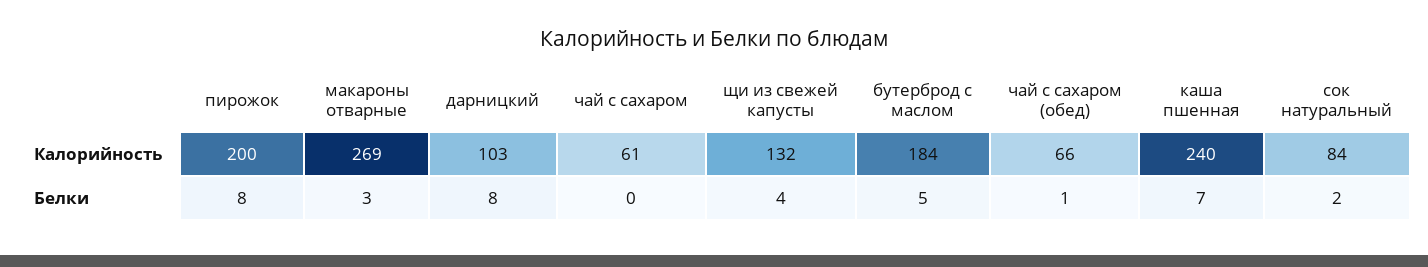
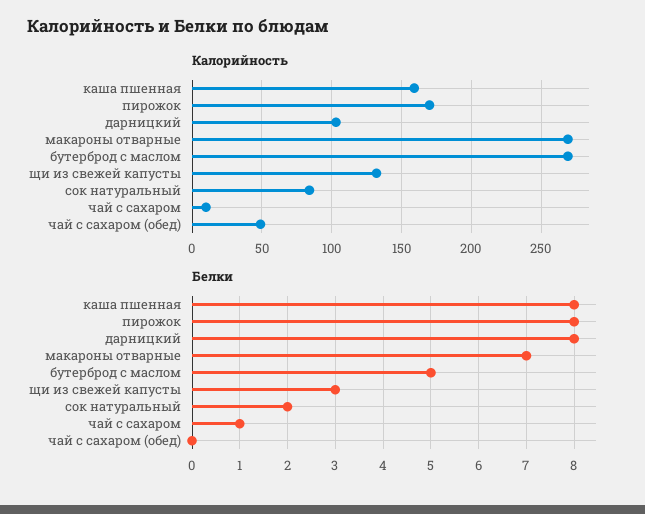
Калорийность, пирожок: 200 -> 170
Калорийность, чай с сахаром: 61 -> 10
Калорийность, бутерброд с маслом: 184 -> 270
Калорийность, чай с сахаром (обед): 66 -> 50
Калорийность, каша пшенная: 240 -> 160
Белки, макароны отварные: 3 -> 7
Белки, чай с сахаром: 0 -> 1
Белки, щи из свежей капусты: 4 -> 3
Белки, чай с сахаром (обед): 1 -> 0
Белки, каша пшенная: 7 -> 8

